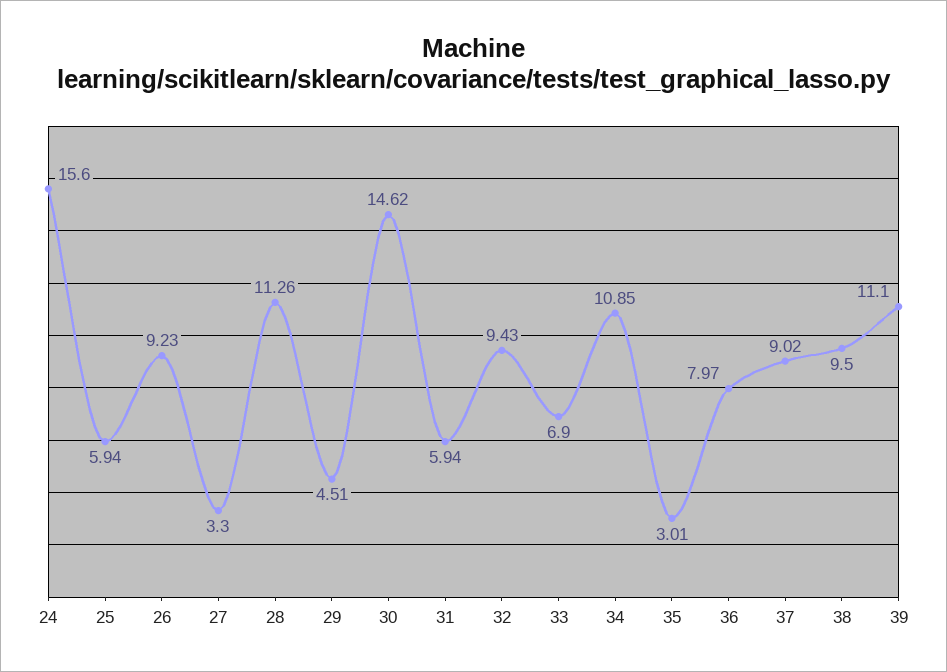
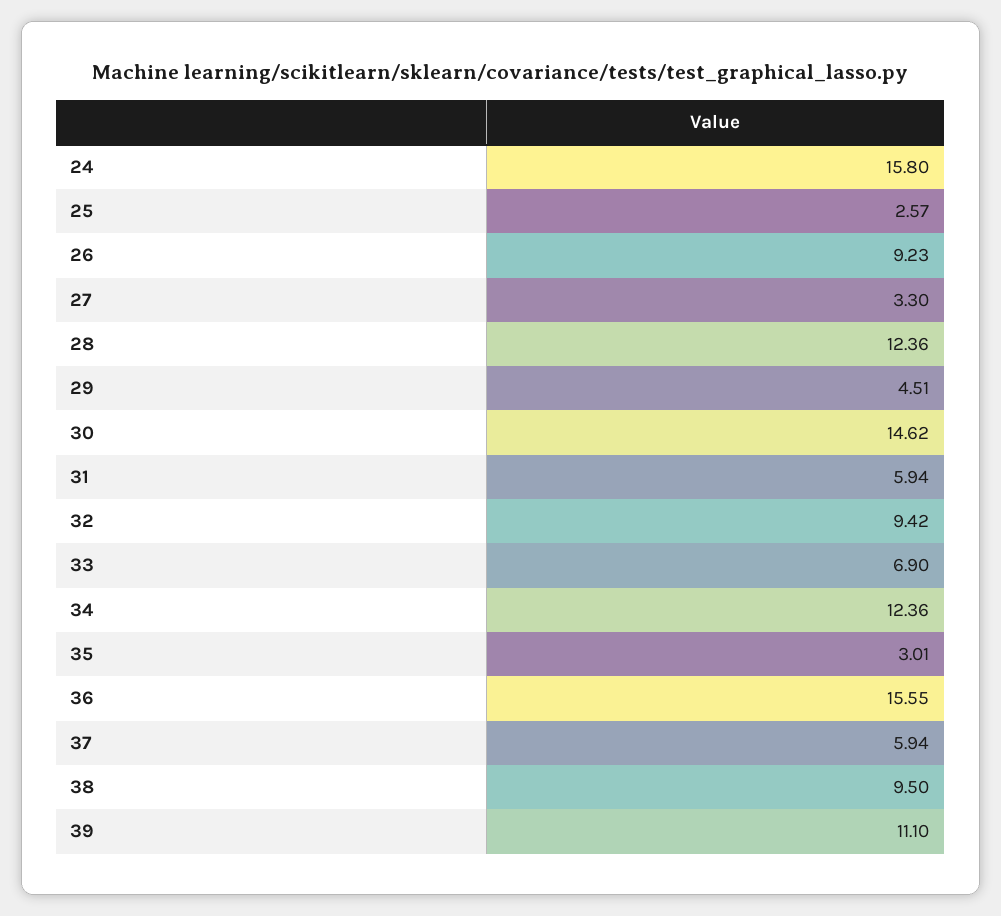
24: 15.6 -> 15.8
25: 5.94 -> 2.57
28: 11.26 -> 12.36
32: 9.43 -> 9.42
34: 10.85 -> 12.36
36: 7.97 -> 15.55
37: 9.02 -> 5.94

